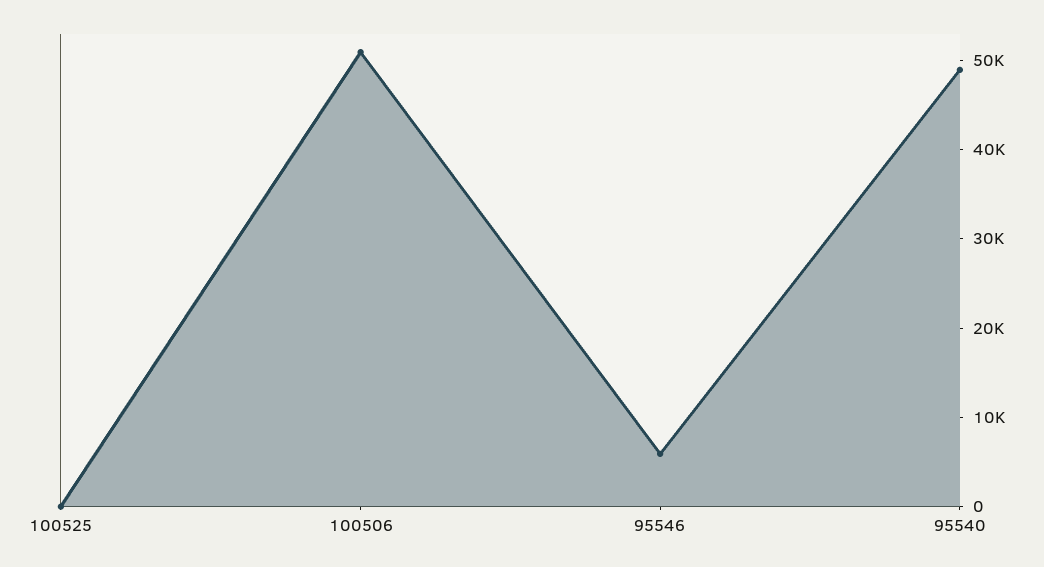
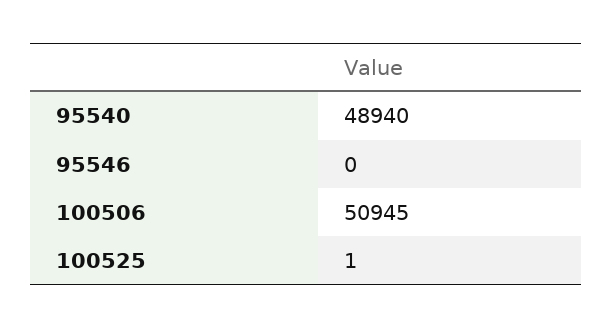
95546: 6000 -> 0

